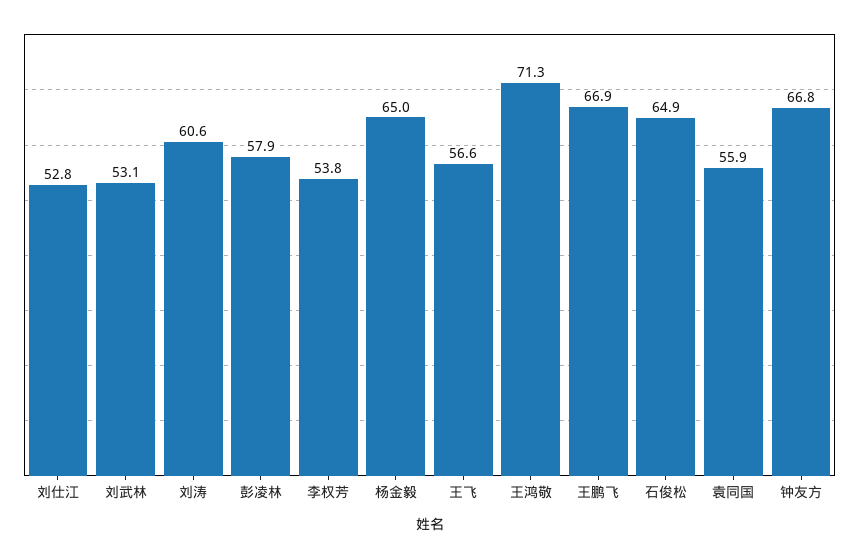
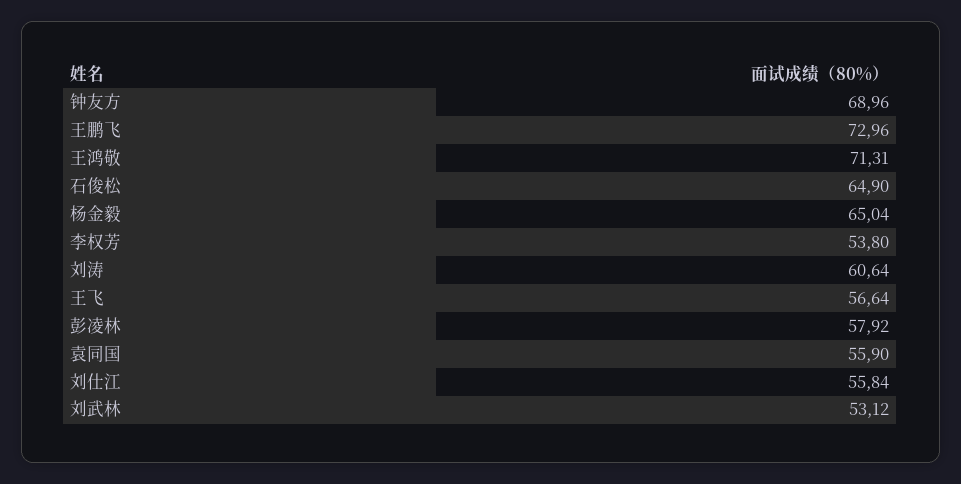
刘仕江: 52.8 -> 55.84
王鹏飞: 66.9 -> 72.96
钟友方: 66.8 -> 68.96

